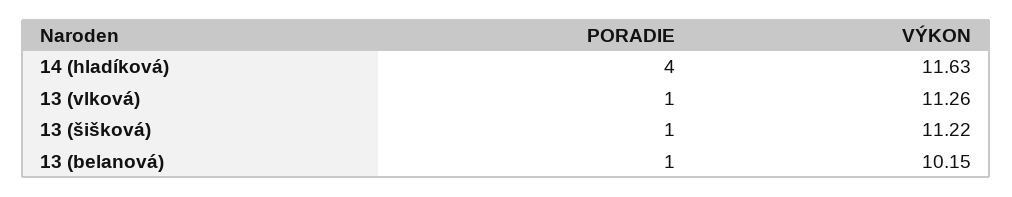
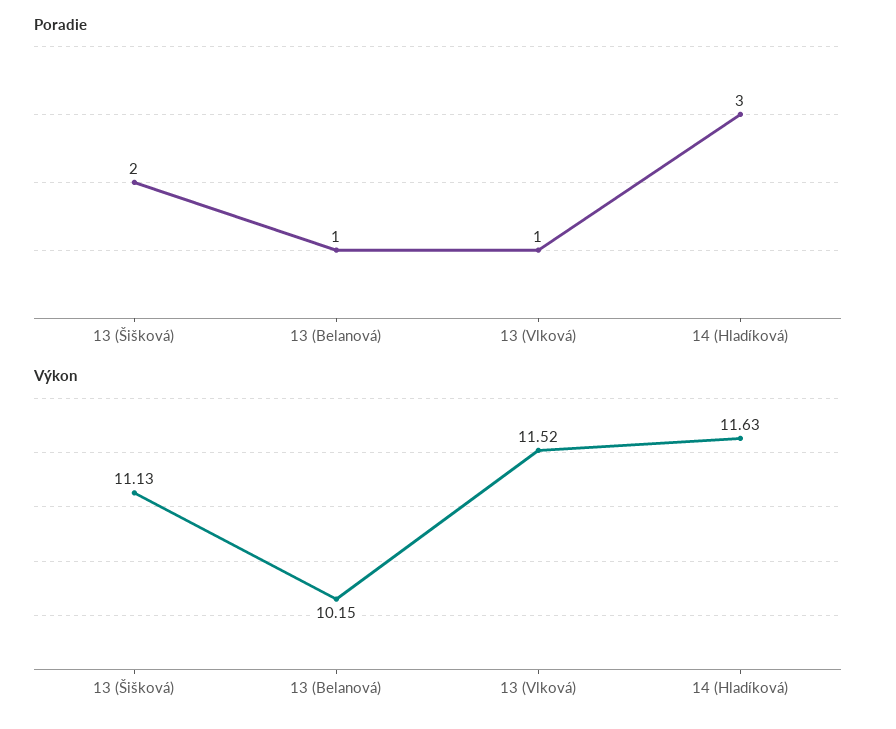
PORADIE, 14 (hladíková): 4 -> 3
VÝKON, 13 (vlková): 11.26 -> 11.52
PORADIE, 13 (šišková): 1 -> 2
VÝKON, 13 (šišková): 11.22 -> 11.13

